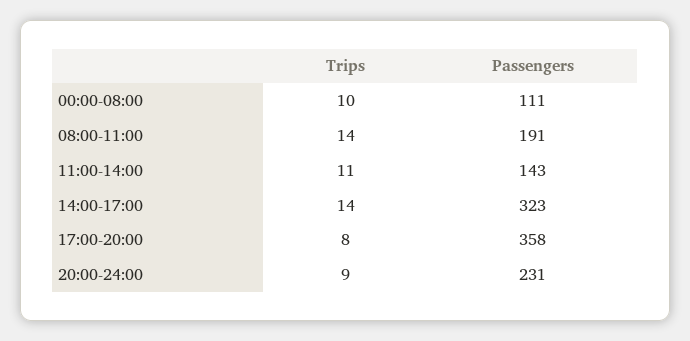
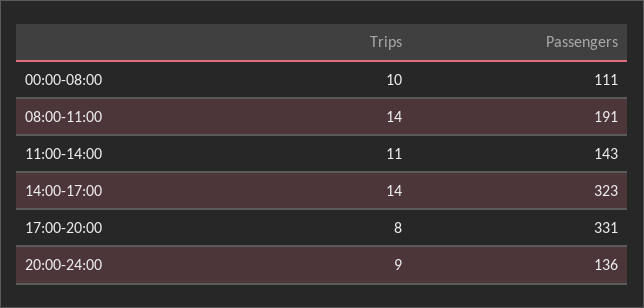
Passengers, 17:00-20:00: 358 -> 331
Passengers, 20:00-24:00: 231 -> 136

